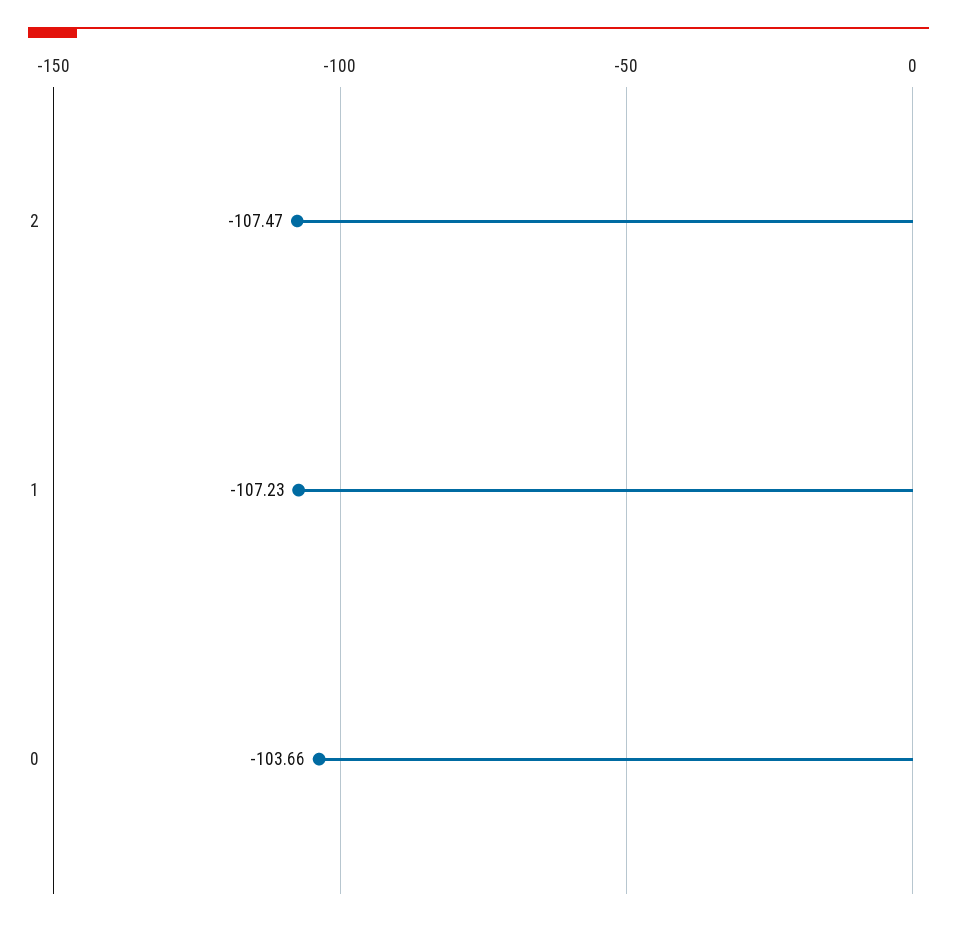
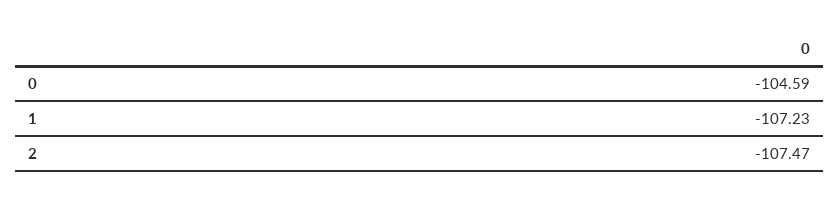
0: -103.66 -> -104.59

